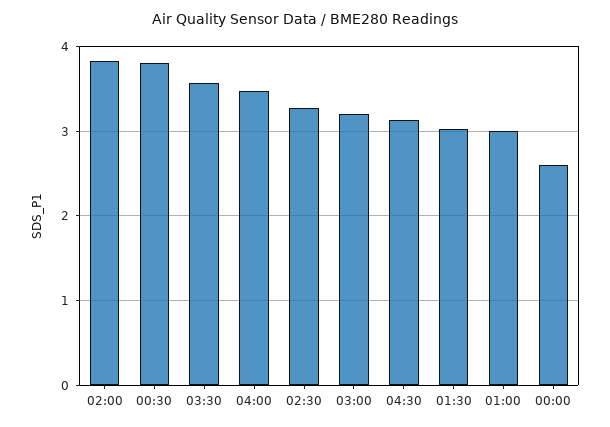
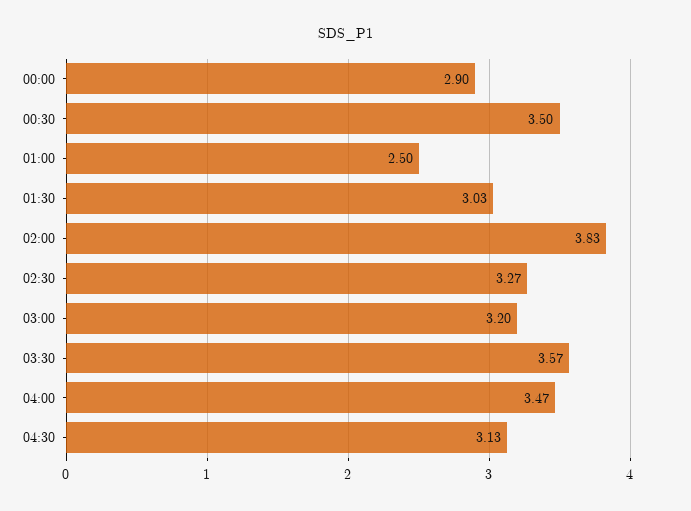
00:30: 3.8 -> 3.5
01:00: 3 -> 2.5
00:00: 2.6 -> 2.9

